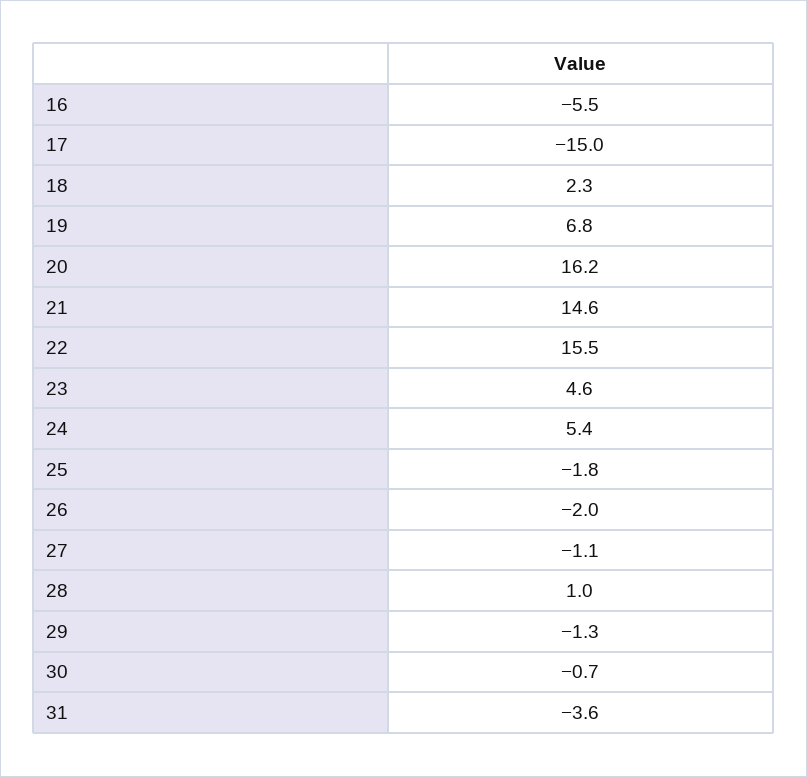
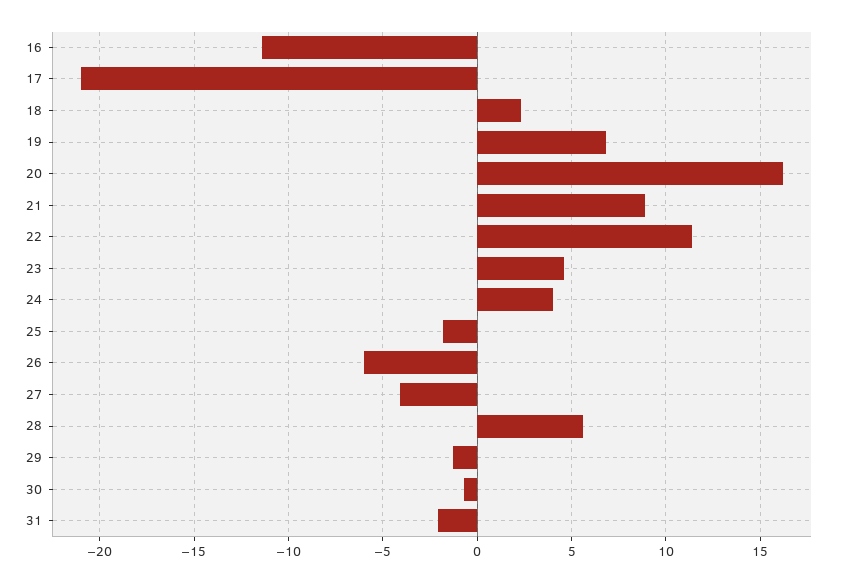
16: -5.5 -> -11.5
17: -15 -> -21
21: 14.6 -> 9
22: 15.5 -> 11.5
24: 5.4 -> 4
26: -2 -> -6
27: -1.1 -> -4
28: 1 -> 5.5
31: -3.6 -> -2

